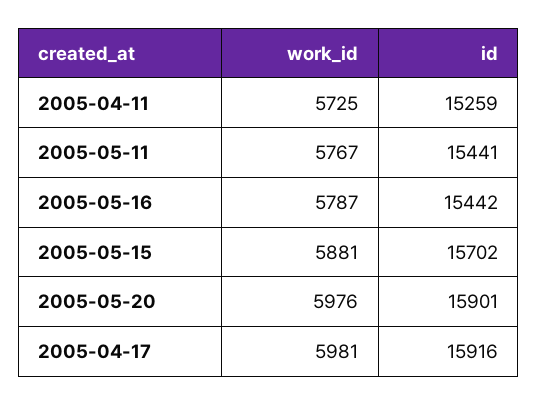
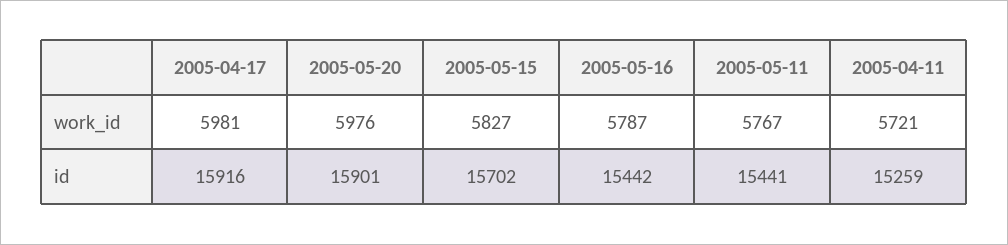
work_id, 2005-04-11: 5725 -> 5721
work_id, 2005-05-15: 5881 -> 5827

